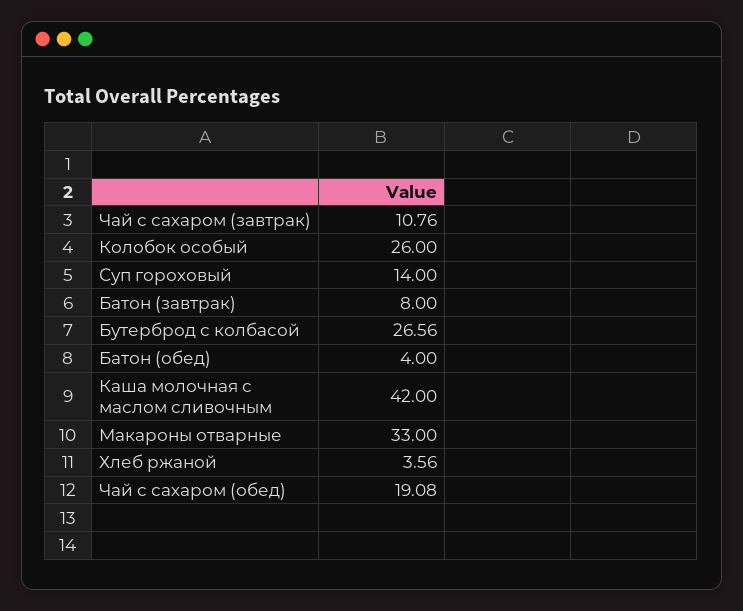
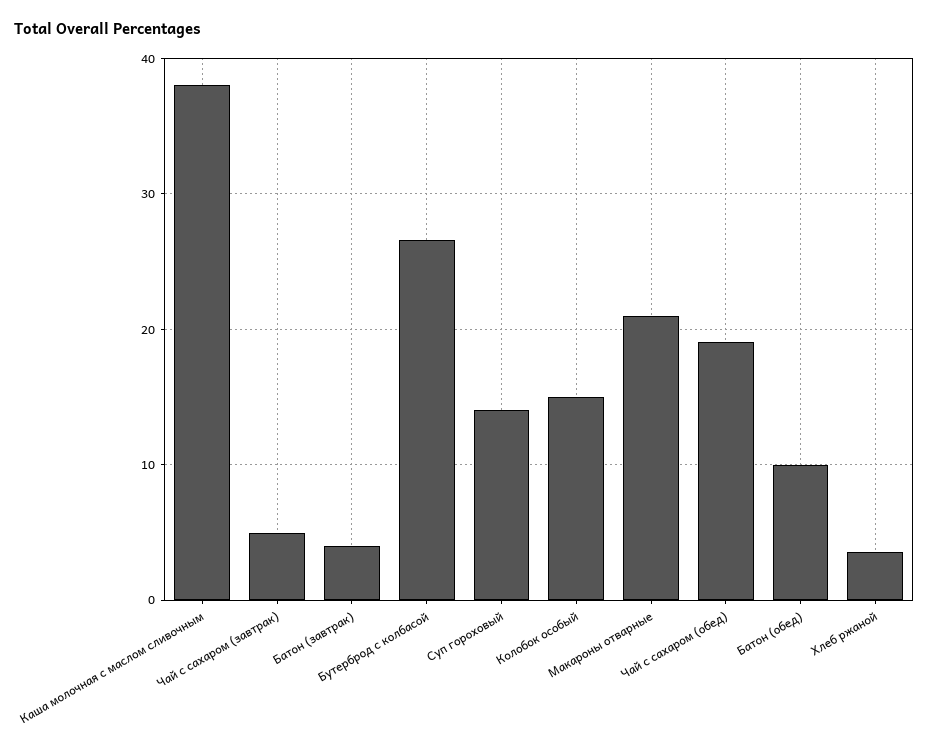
Чай с сахаром (завтрак): 10.76 -> 5
Колобок особый: 26 -> 15
Батон (завтрак): 8 -> 4
Батон (обед): 4 -> 10
Каша молочная с маслом сливочным: 42 -> 38
Макароны отварные: 33 -> 21

